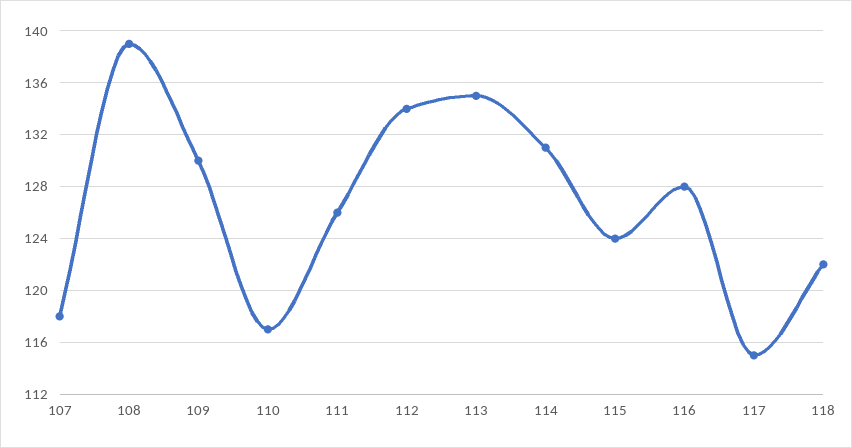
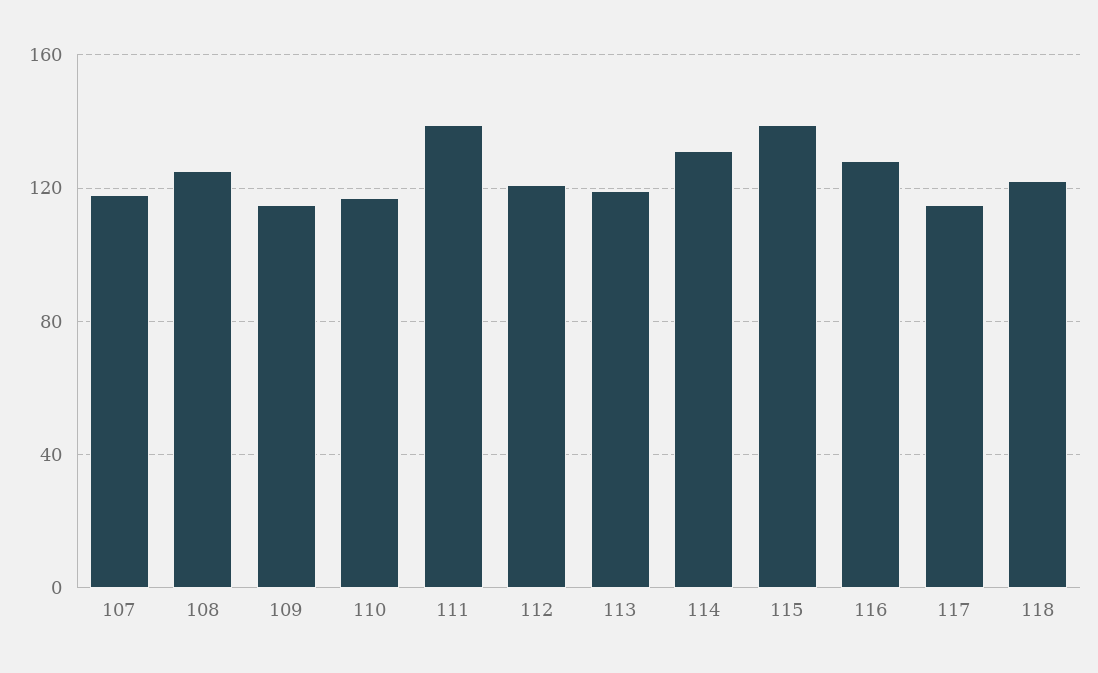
108: 139 -> 125
109: 130 -> 115
111: 126 -> 140
112: 134 -> 120
113: 135 -> 120
115: 124 -> 140

